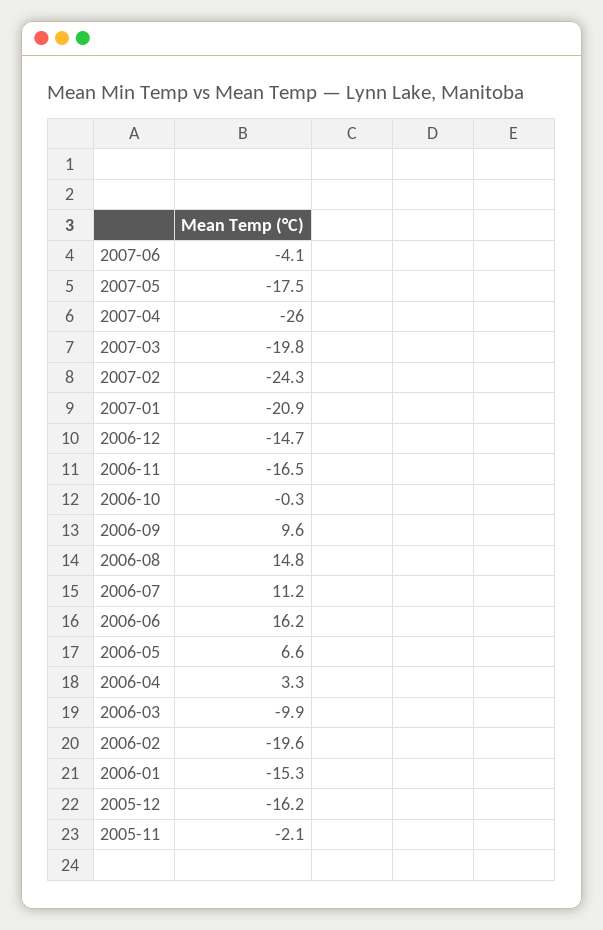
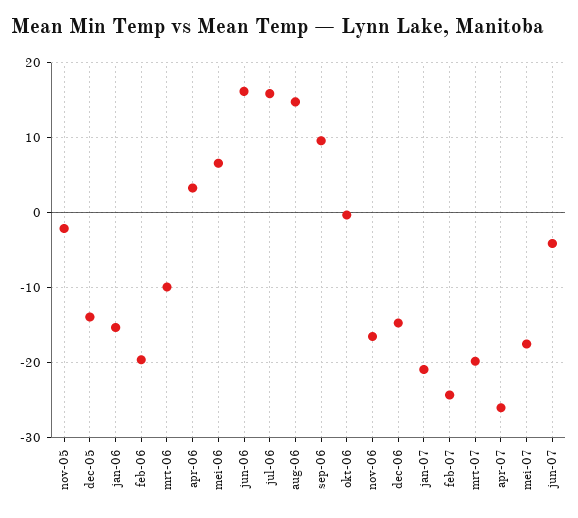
2006-07: 11.2 -> 16
2005-12: -16.2 -> -14

